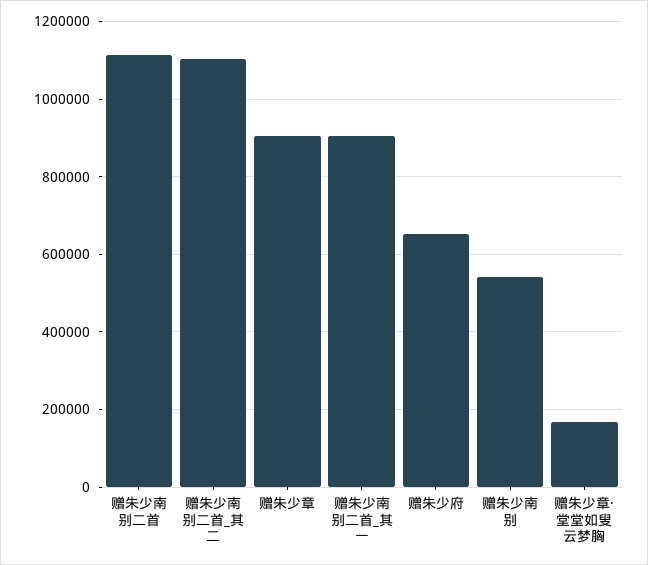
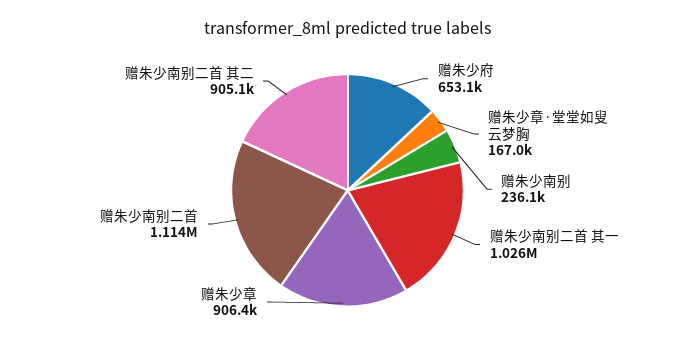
赠朱少南别二首_其二: 1100000 -> 905100
赠朱少南别二首_其一: 900000 -> 1026000
赠朱少南别: 540000 -> 236100

